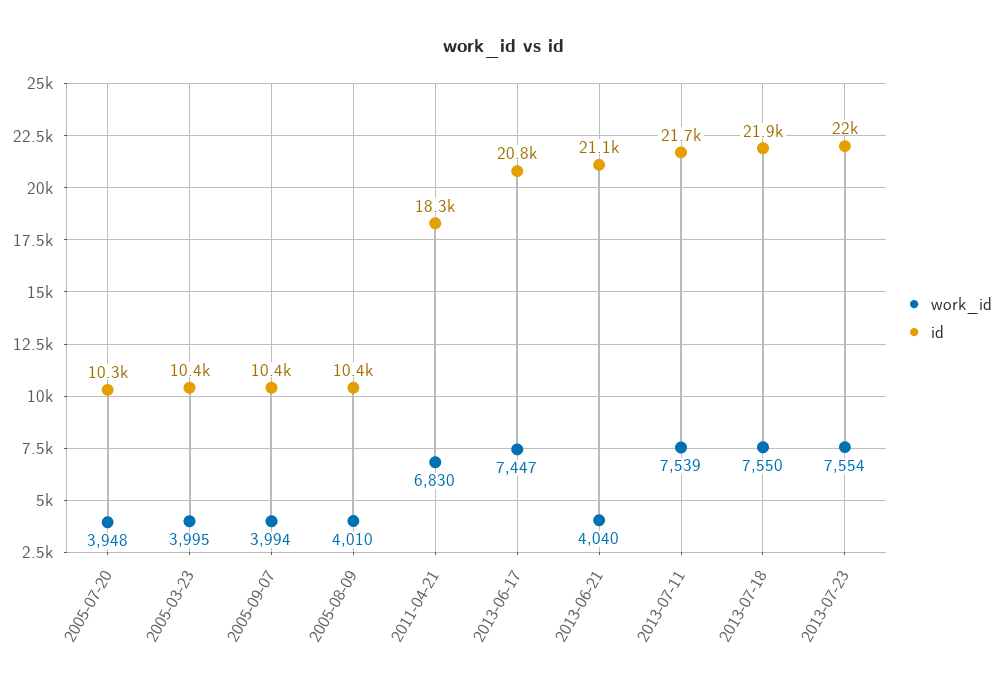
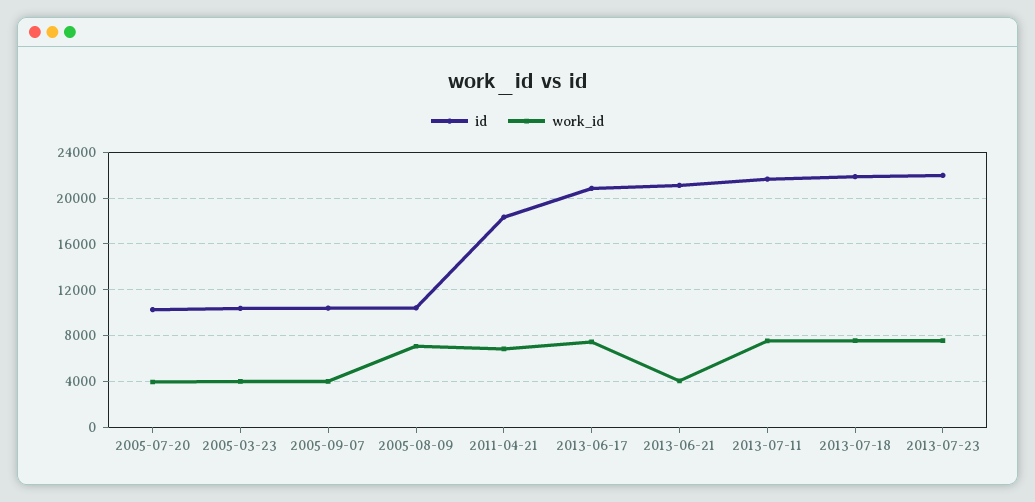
work_id, 2005-08-09: 4010 -> 7000

